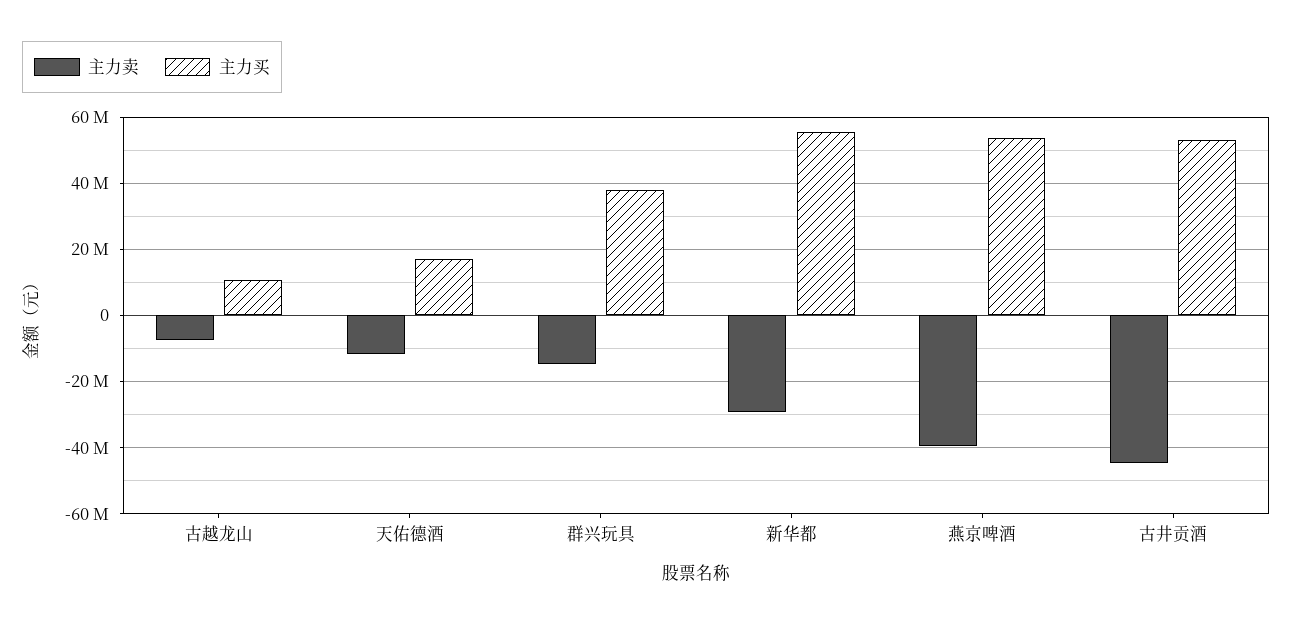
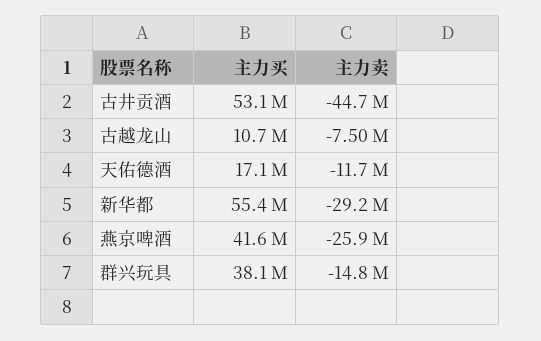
主力卖, 燕京啤酒: -40000000 -> -25900000
主力买, 燕京啤酒: 54000000 -> 41600000

